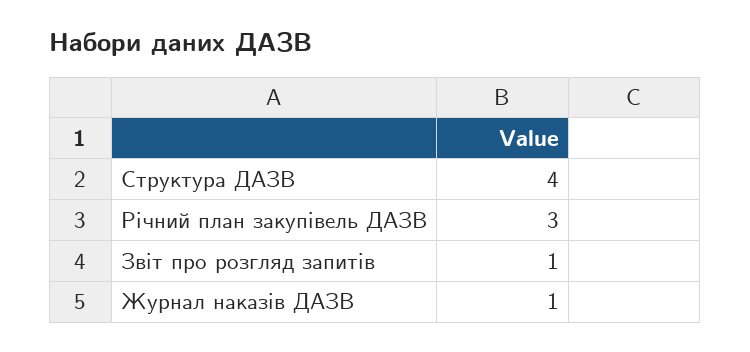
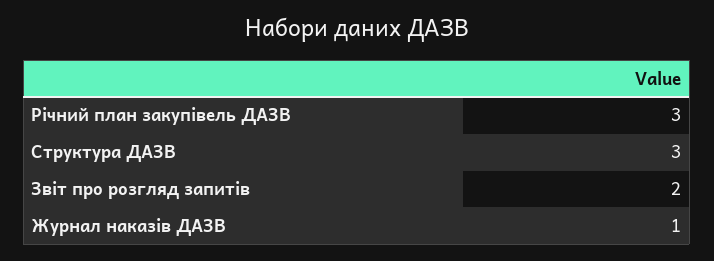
Структура ДАЗВ: 4 -> 3
Звіт про розгляд запитів: 1 -> 2

